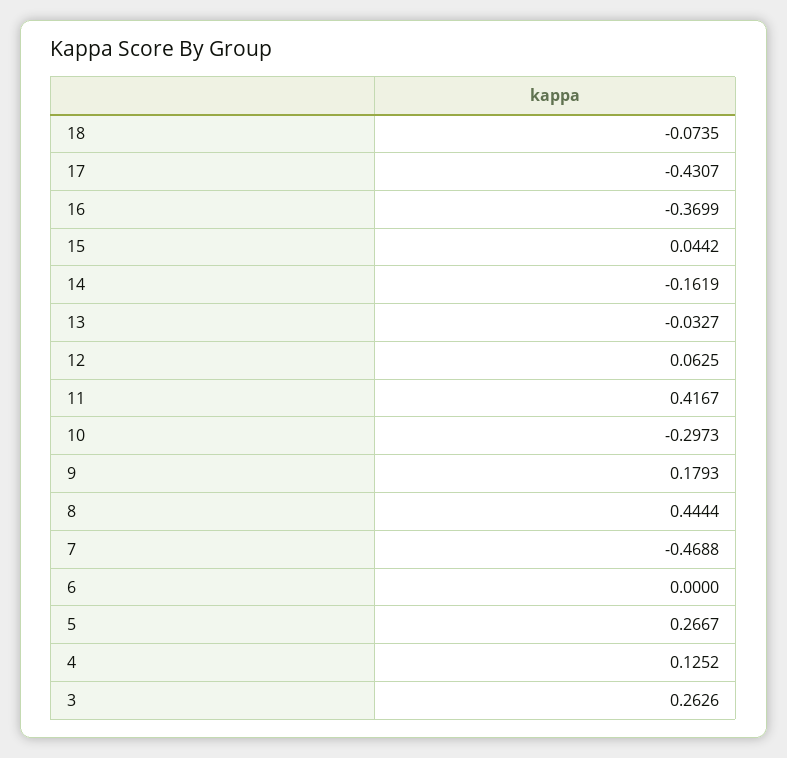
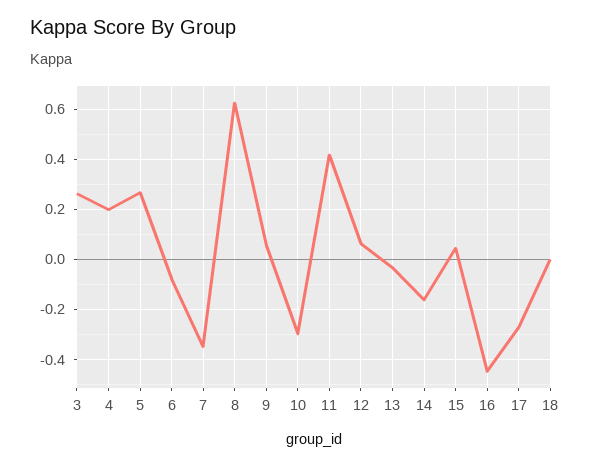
18: -0.0735 -> 0
17: -0.4307 -> -0.275
16: -0.3699 -> -0.45
9: 0.1793 -> 0.05
8: 0.4444 -> 0.625
7: -0.4688 -> -0.35
6: 0 -> -0.075
4: 0.1252 -> 0.2

